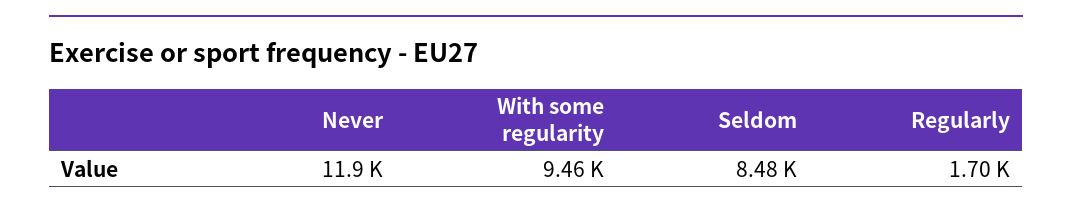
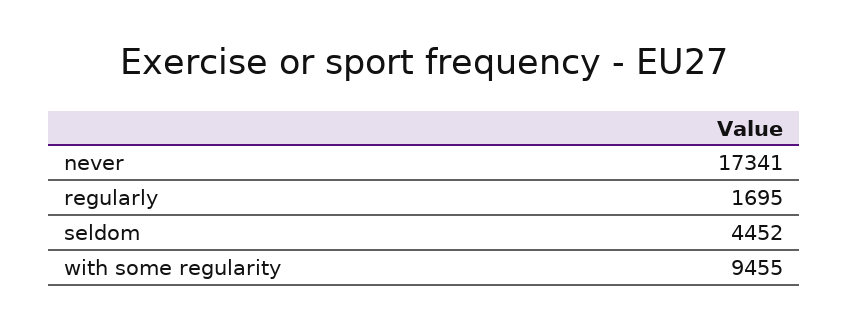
Never: 11900 -> 17341
Seldom: 8480 -> 4452

